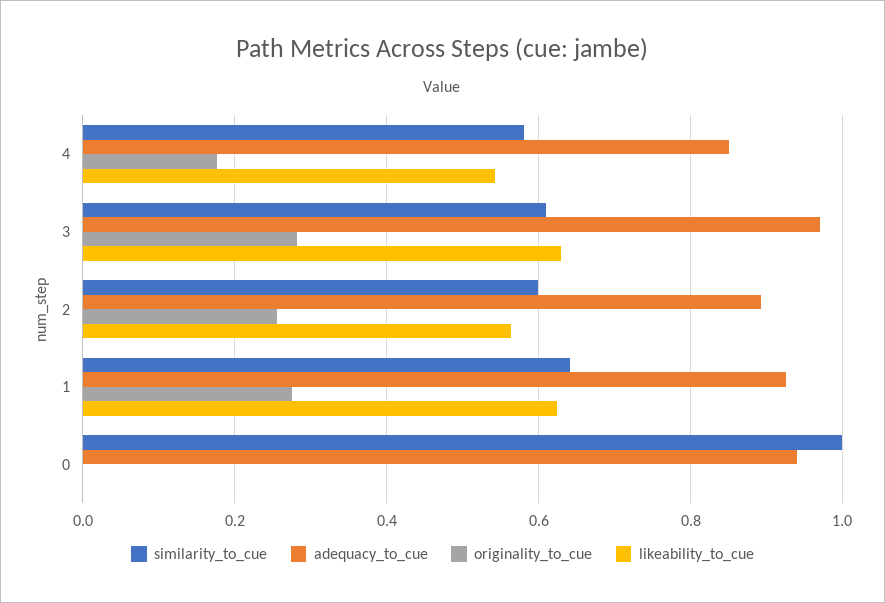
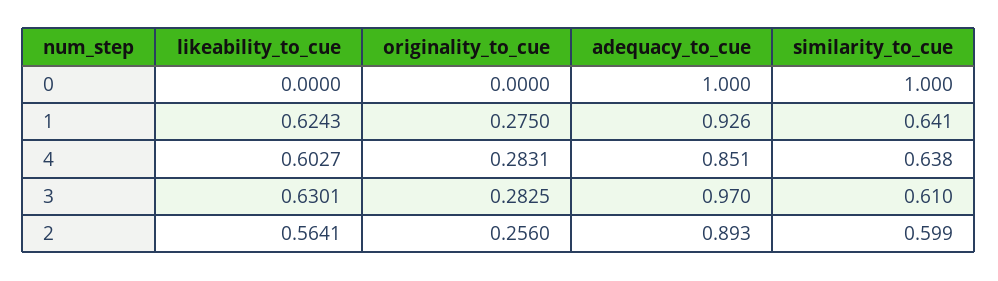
similarity_to_cue, 4: 0.58 -> 0.638
originality_to_cue, 4: 0.18 -> 0.2831
likeability_to_cue, 4: 0.54 -> 0.6027
adequacy_to_cue, 0: 0.94 -> 1

